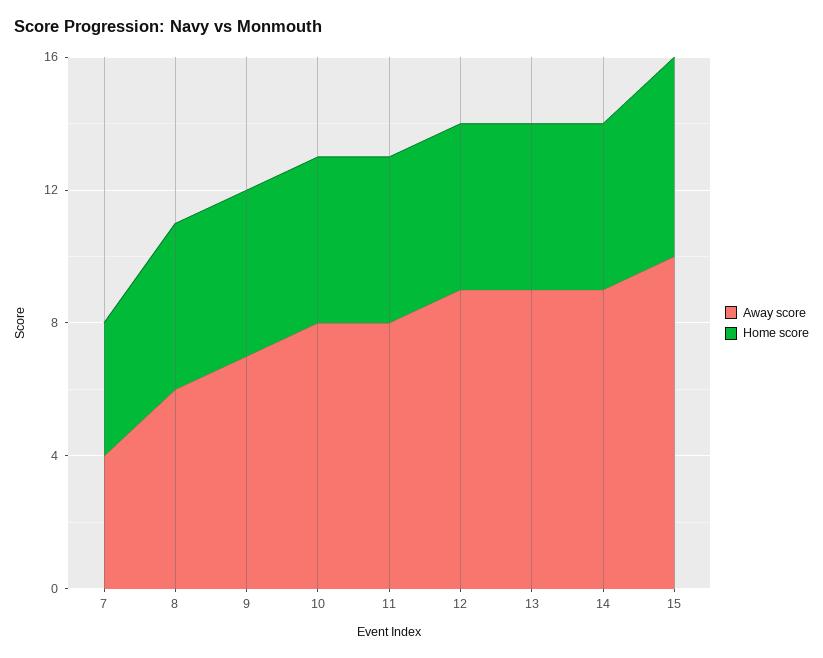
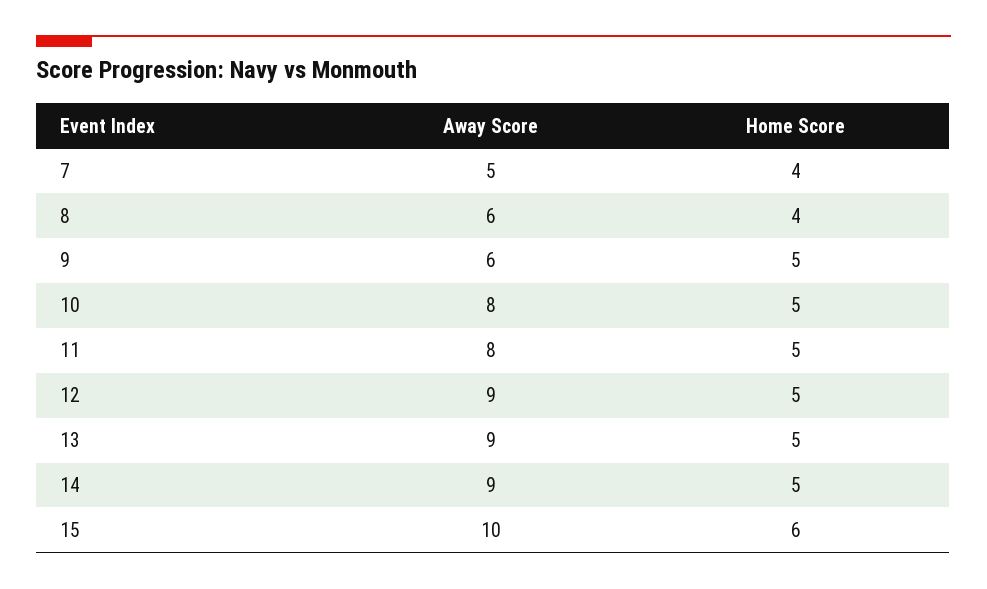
Away score, 7: 4 -> 5
Home score, 8: 5 -> 4
Away score, 9: 7 -> 6

